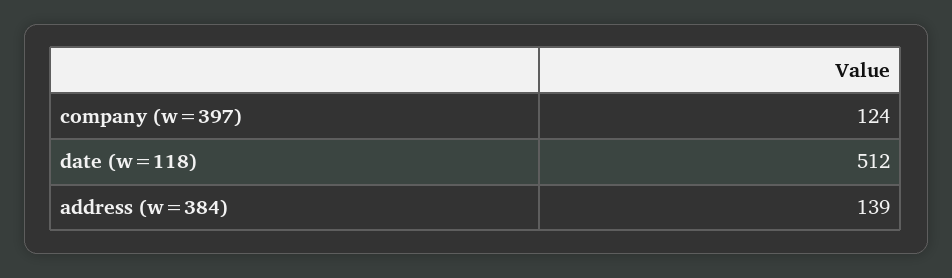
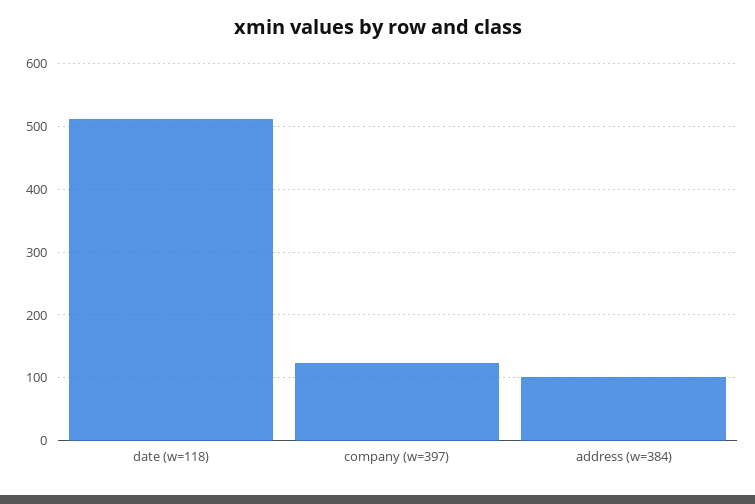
address (w=384): 139 -> 100

